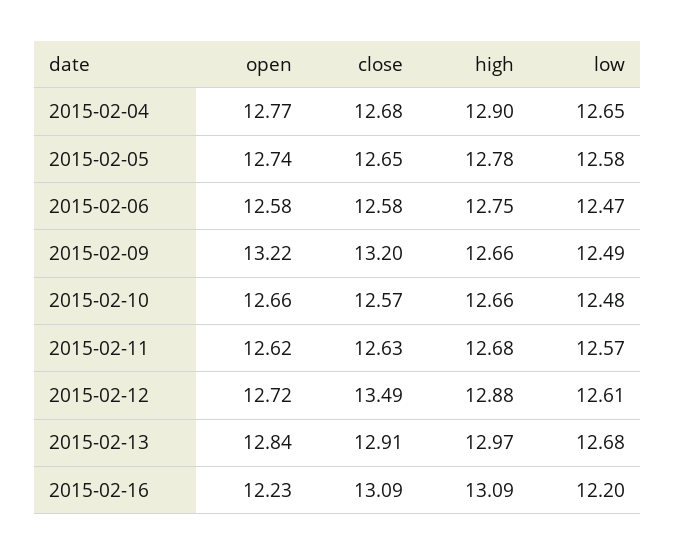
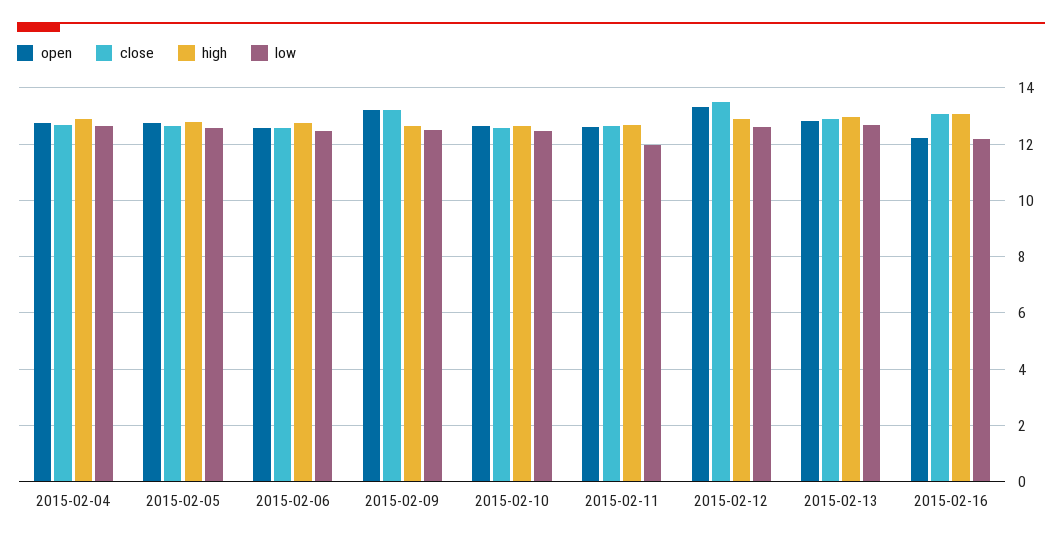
low, 2015-02-11: 12.57 -> 12
open, 2015-02-12: 12.72 -> 13.25

